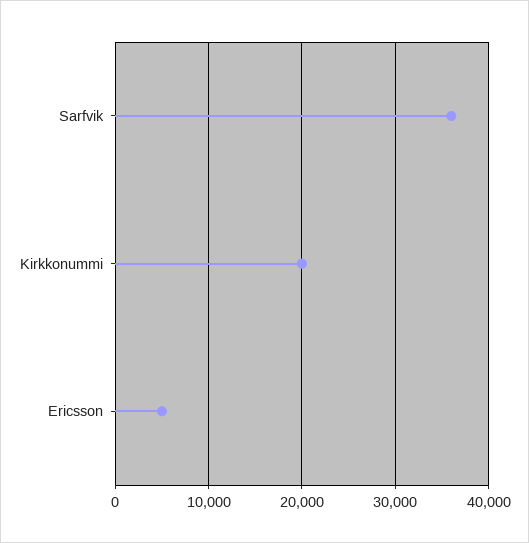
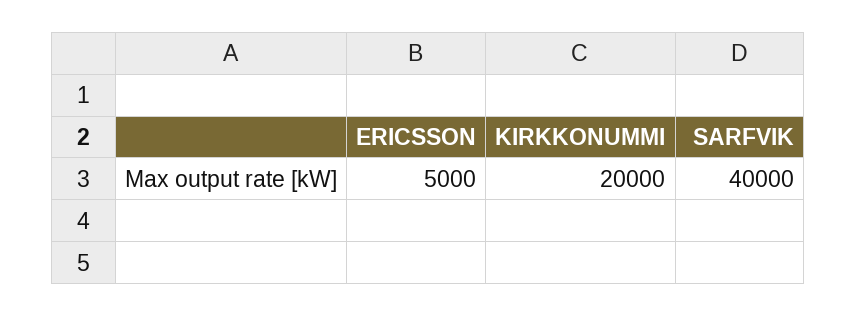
Sarfvik: 36000 -> 40000

